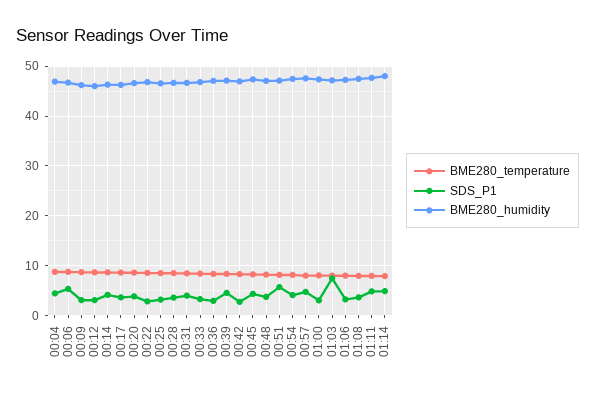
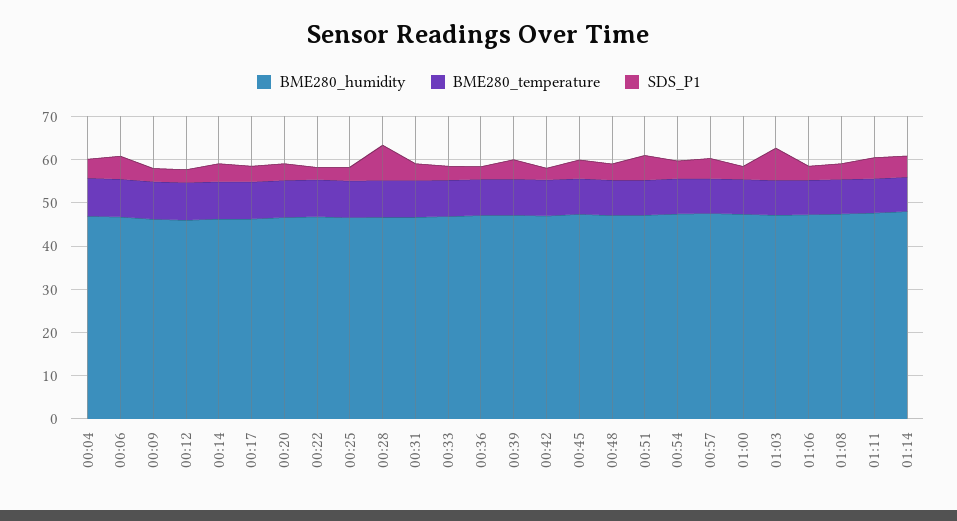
SDS_P1, 00:28: 4 -> 8

